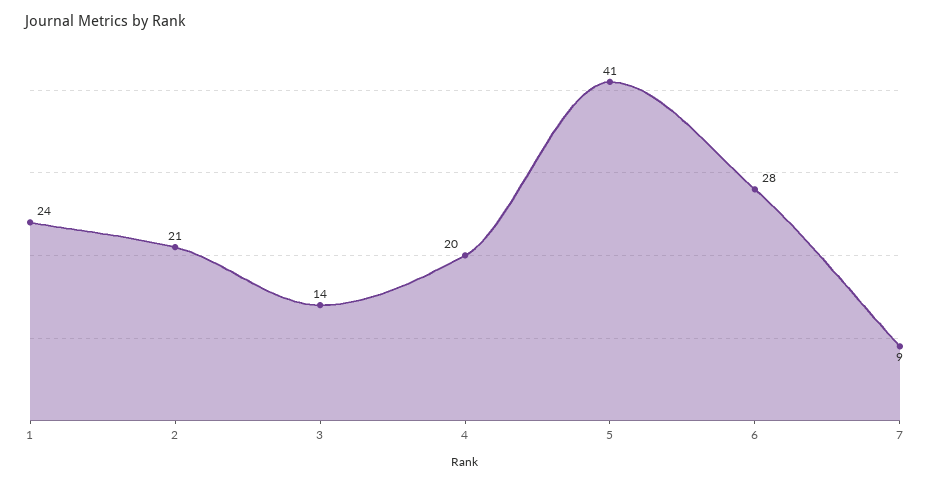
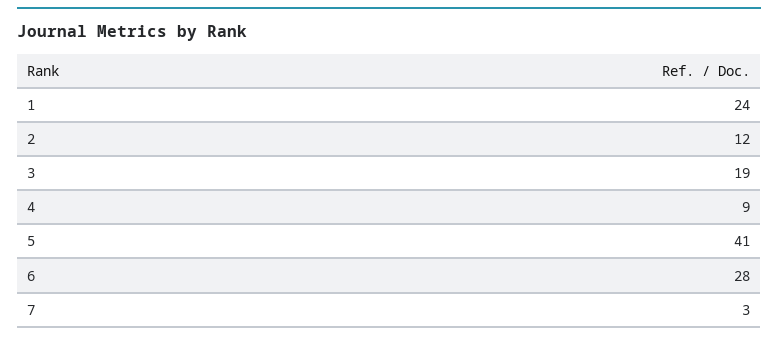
2: 21 -> 12
3: 14 -> 19
4: 20 -> 9
7: 9 -> 3

